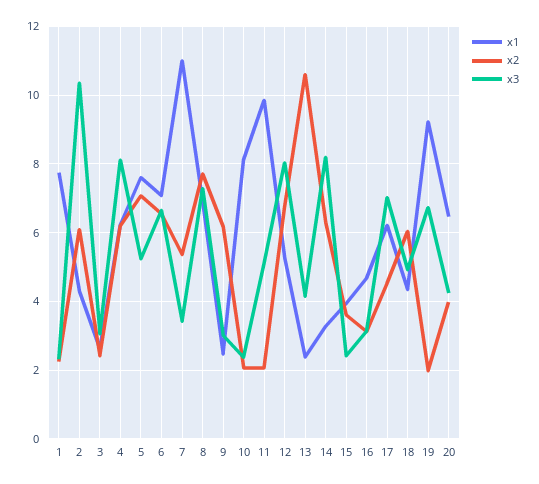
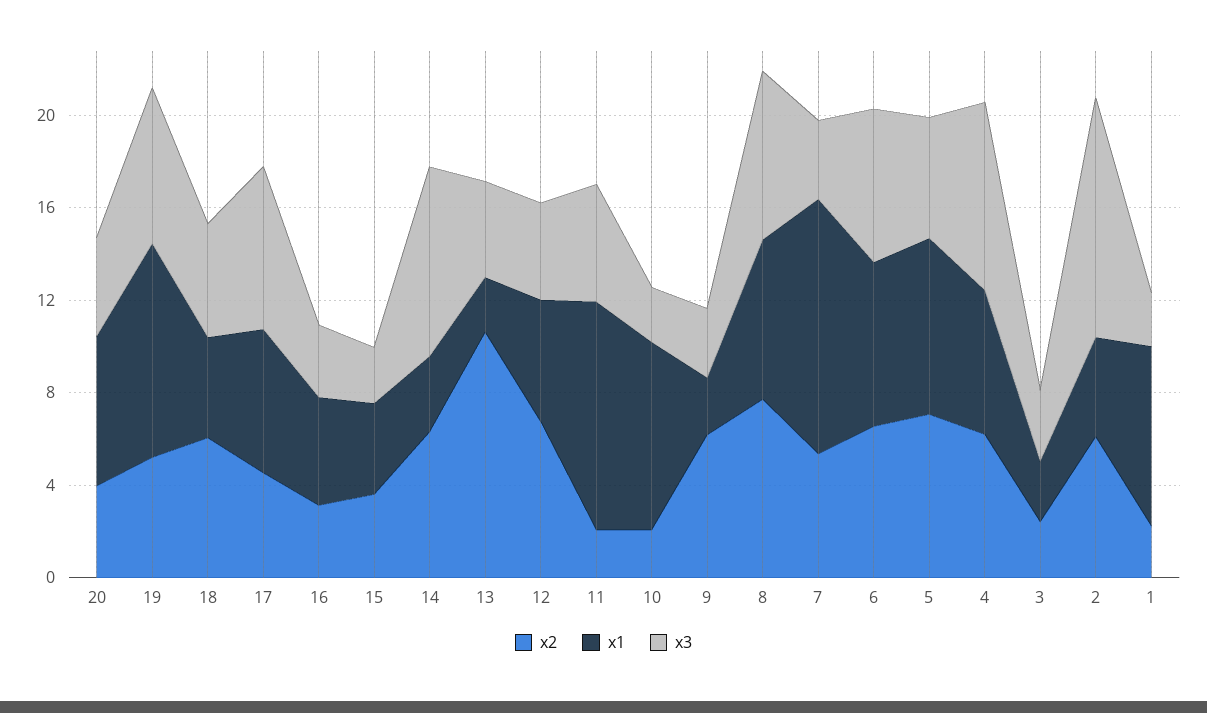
x3, 12: 8 -> 4
x2, 19: 2 -> 5

